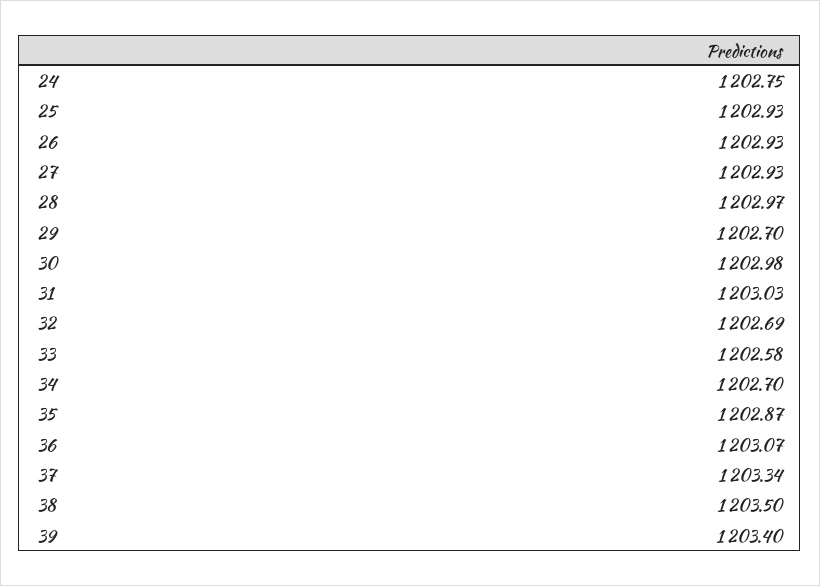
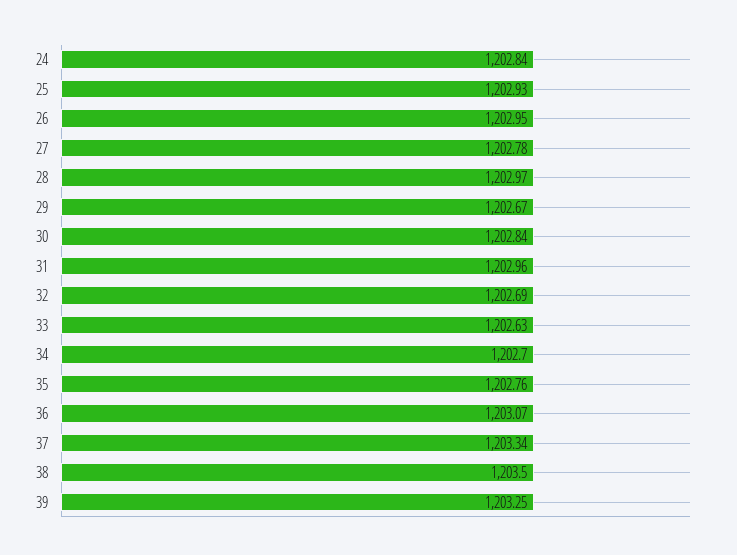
24: 1202.75 -> 1202.84
26: 1202.93 -> 1202.95
27: 1202.93 -> 1202.78
29: 1202.7 -> 1202.67
30: 1202.98 -> 1202.84
31: 1203.03 -> 1202.96
33: 1202.58 -> 1202.63
35: 1202.87 -> 1202.76
39: 1203.4 -> 1203.25

